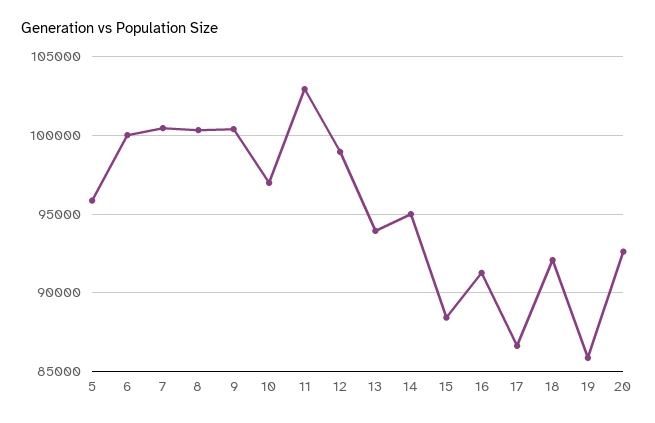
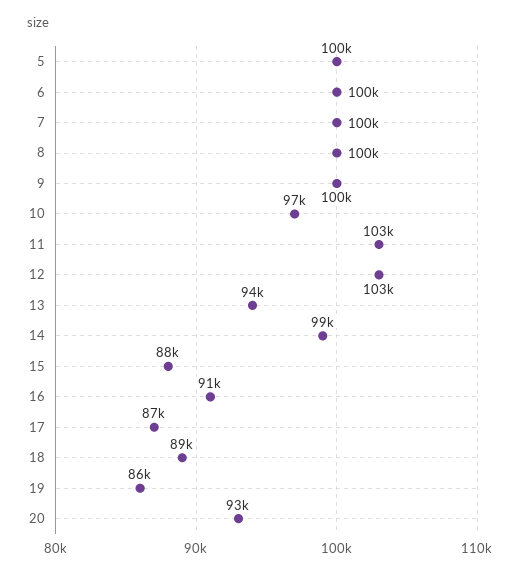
5: 96000 -> 100000
12: 99000 -> 103000
14: 95000 -> 99000
18: 92000 -> 89000

